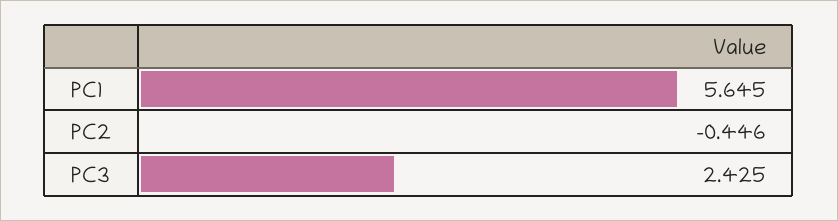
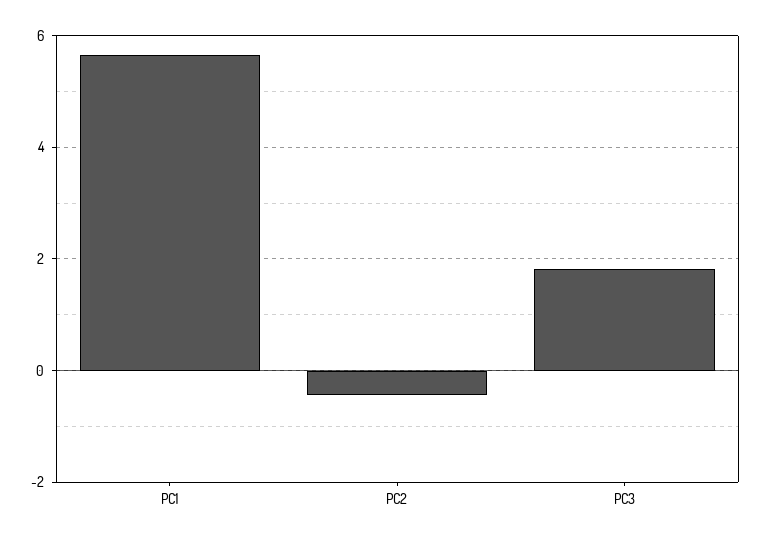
PC3: 2.425 -> 1.8

